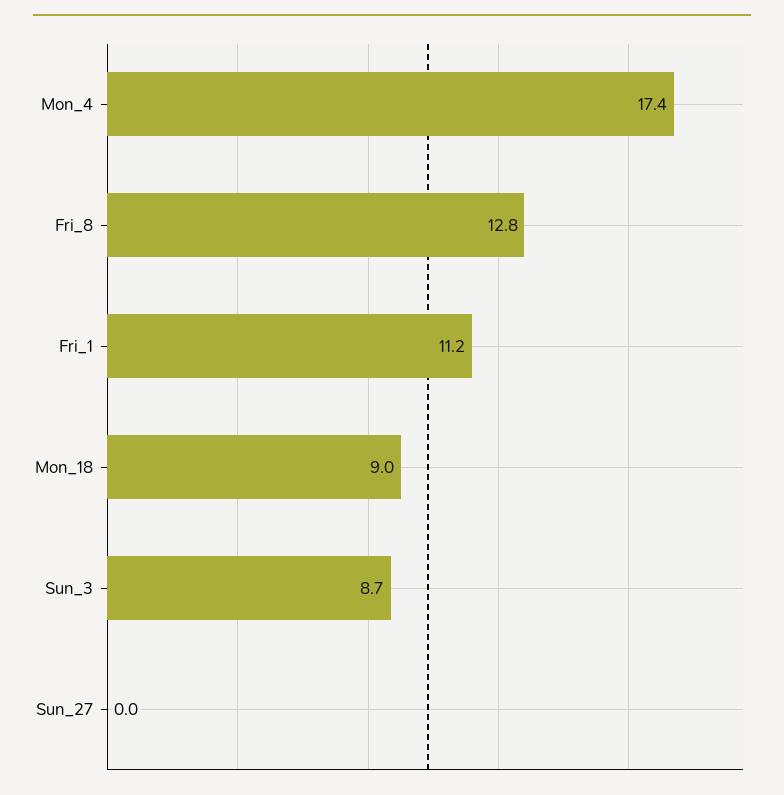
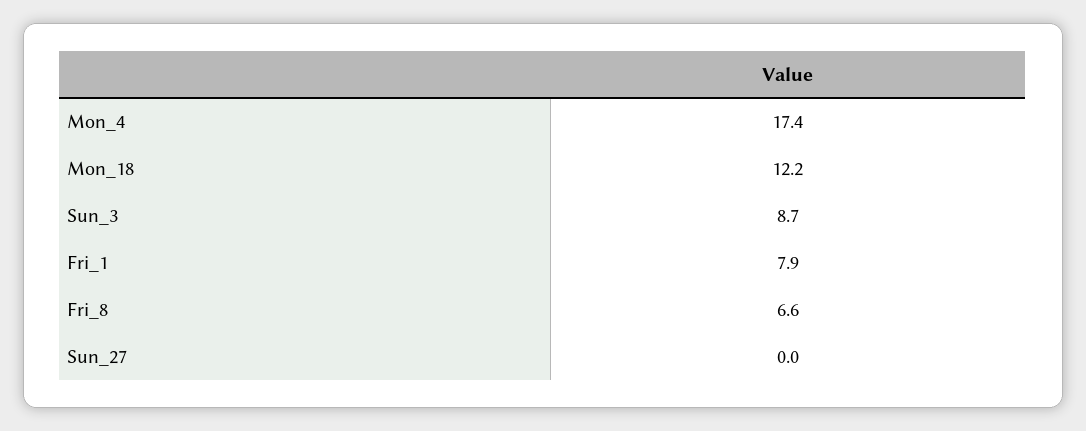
Fri_8: 12.8 -> 6.6
Fri_1: 11.2 -> 7.9
Mon_18: 9 -> 12.2

